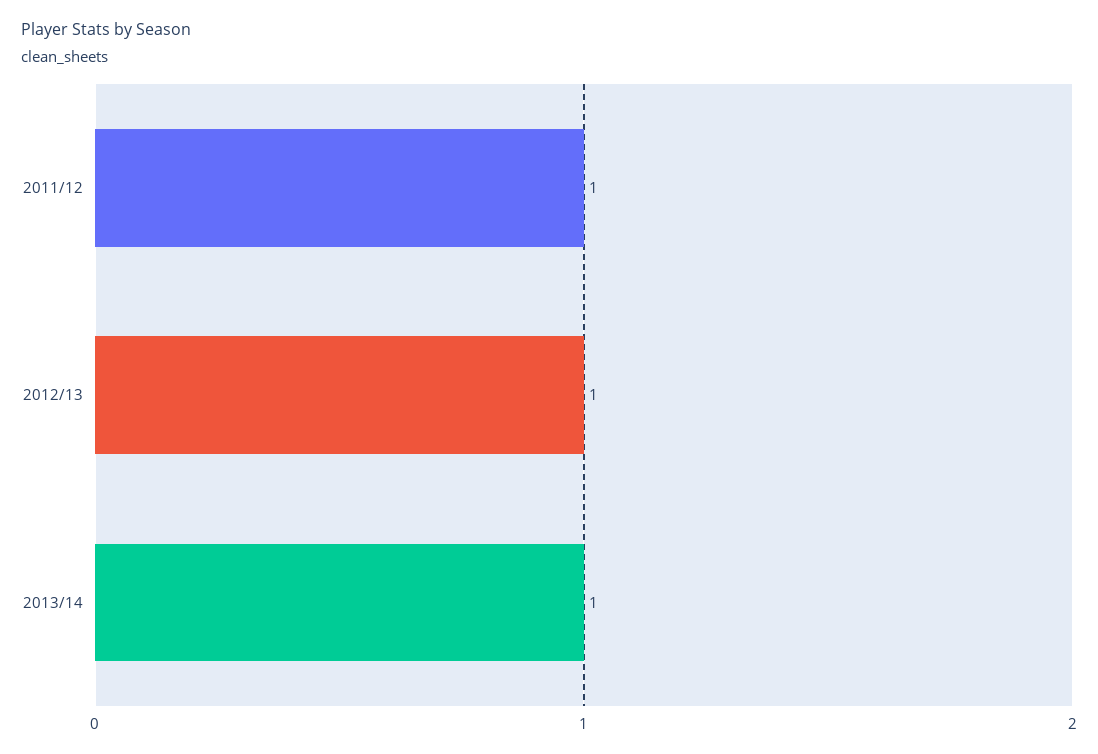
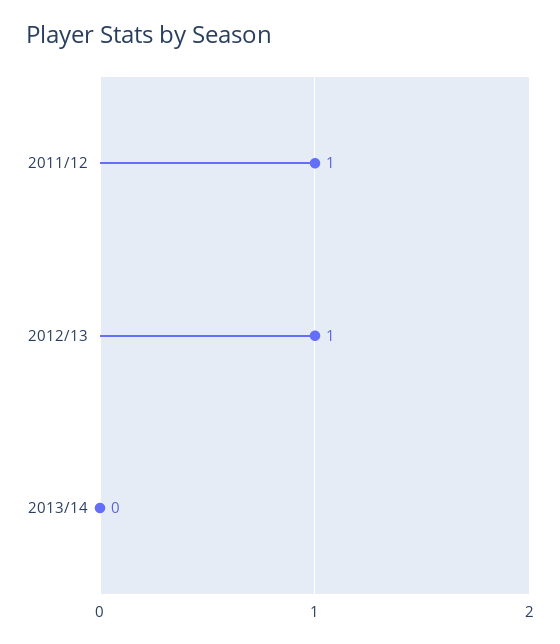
2013/14: 1 -> 0

